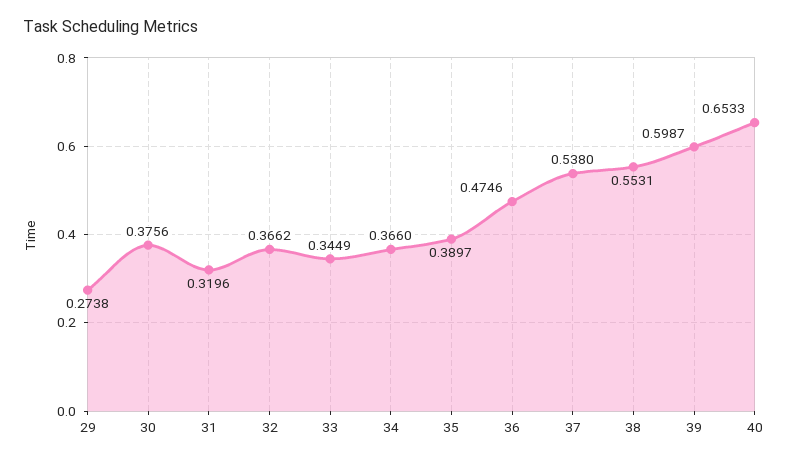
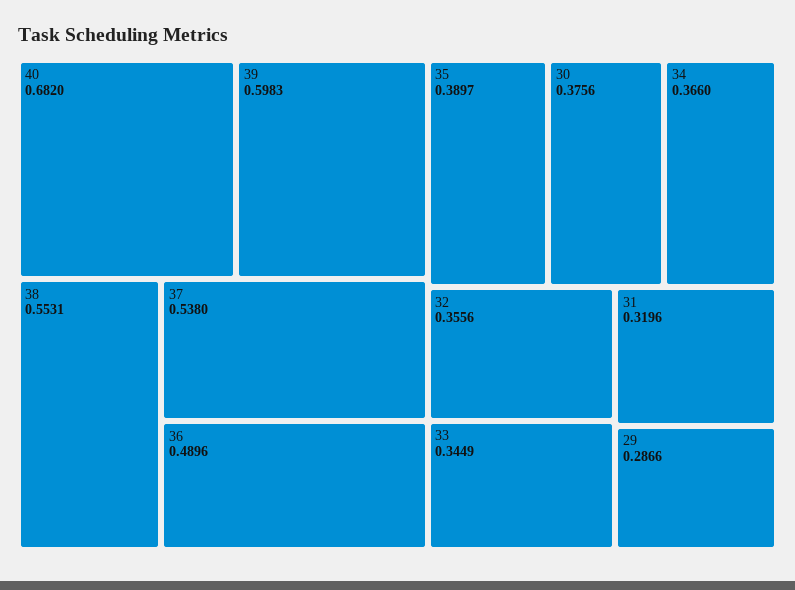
29: 0.2738 -> 0.2866
32: 0.3662 -> 0.3556
36: 0.4746 -> 0.4896
39: 0.5987 -> 0.5983
40: 0.6533 -> 0.682

